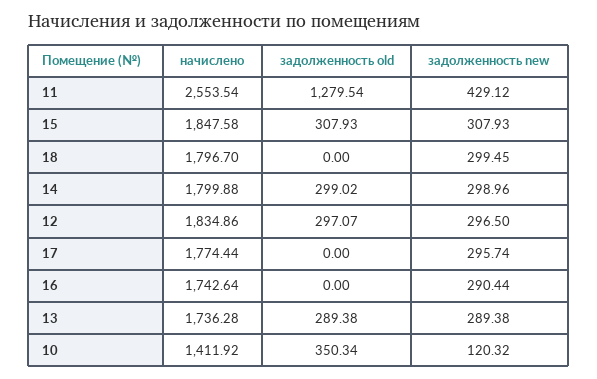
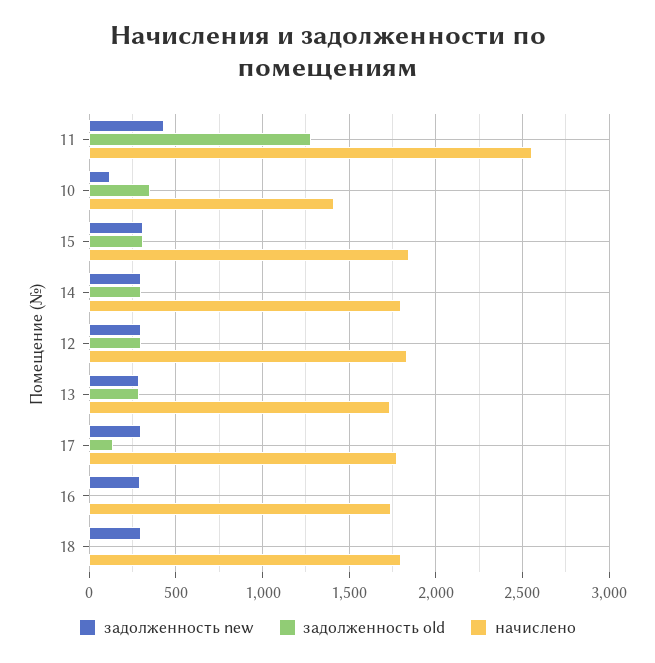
задолженность old, 17: 0 -> 150

